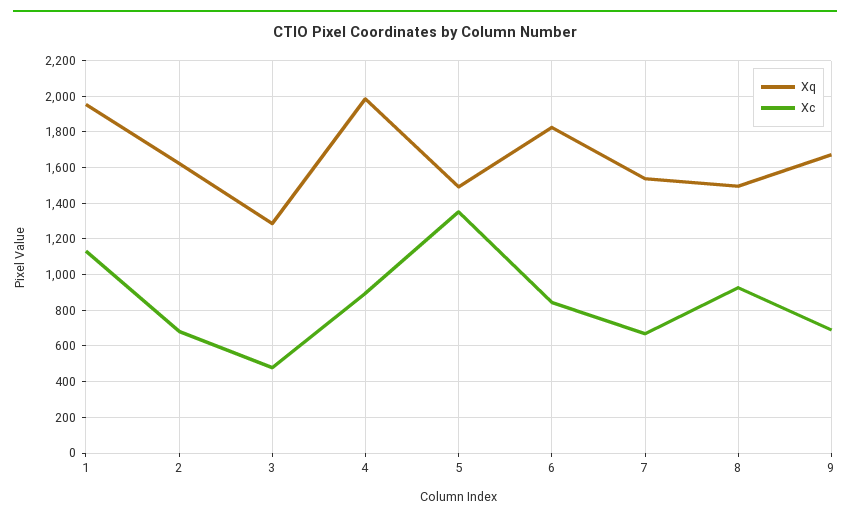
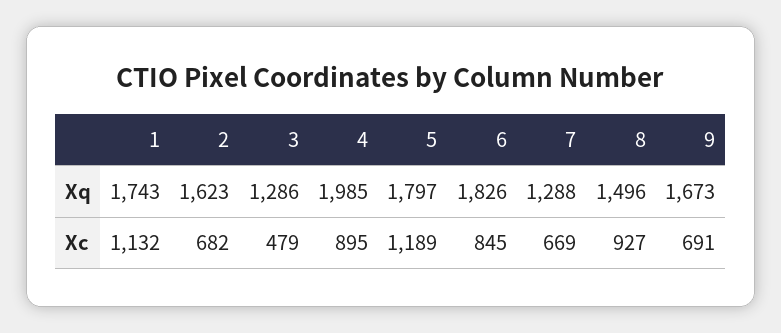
Xq, 1: 1950 -> 1743
Xq, 5: 1500 -> 1797
Xc, 5: 1350 -> 1189
Xq, 7: 1550 -> 1288

